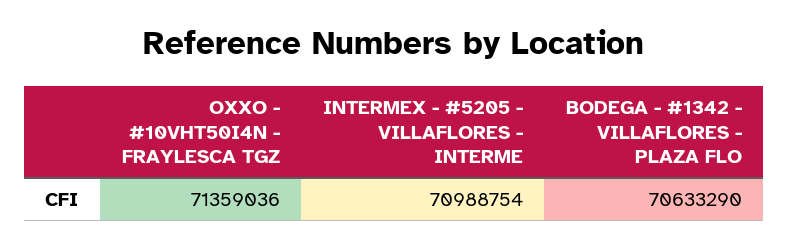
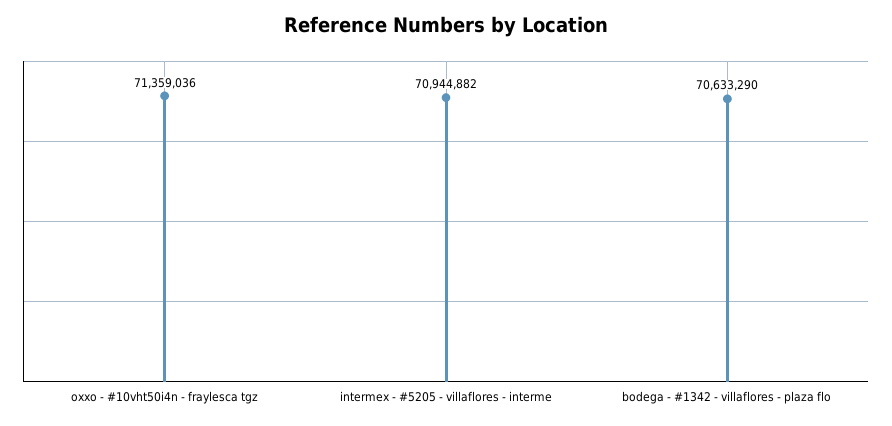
INTERMEX - #5205 - VILLAFLORES - INTERME: 70988754 -> 70944882

